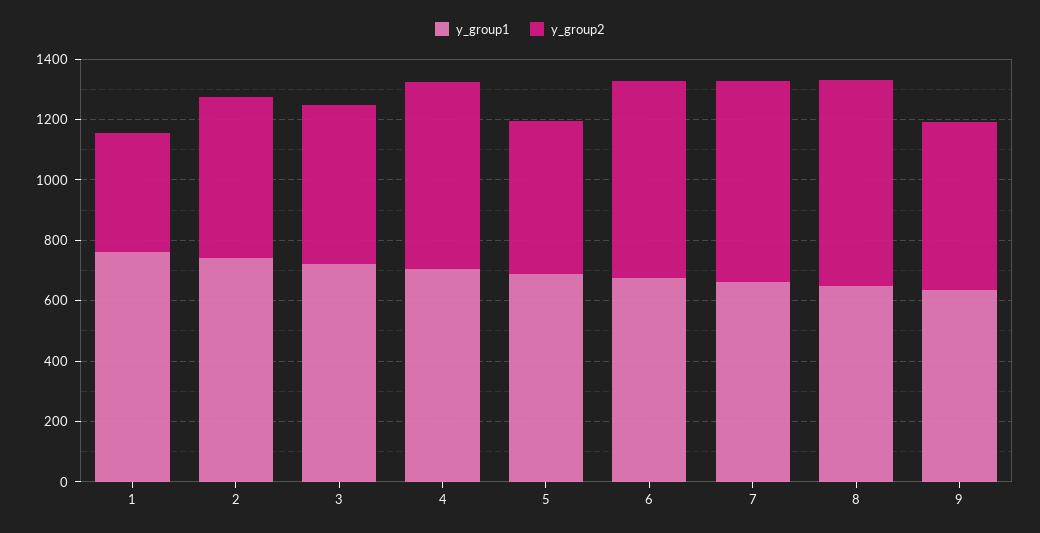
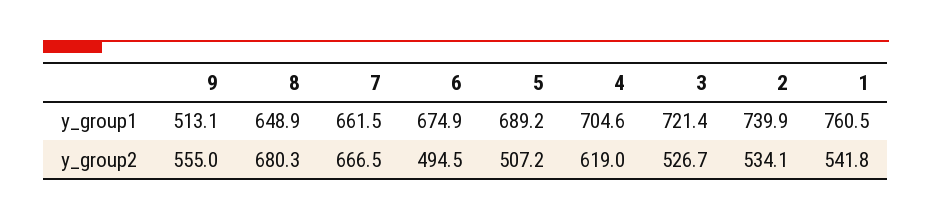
y_group2, 1: 400 -> 541.8
y_group2, 6: 650 -> 494.5
y_group1, 9: 650 -> 513.1

